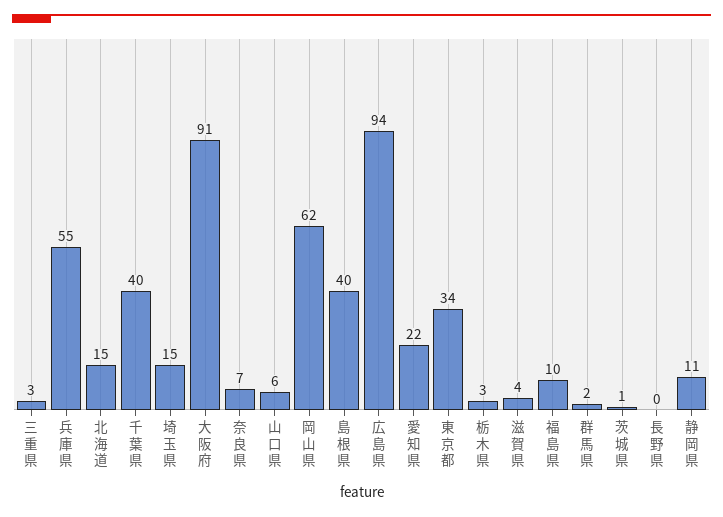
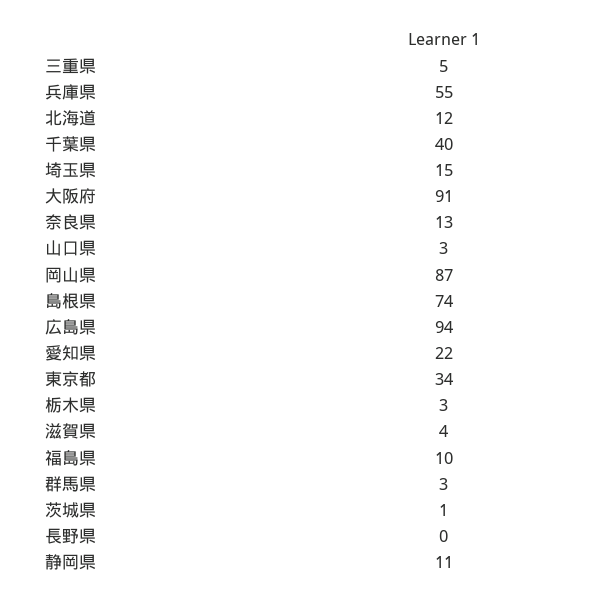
三重県: 3 -> 5
北海道: 15 -> 12
奈良県: 7 -> 13
山口県: 6 -> 3
岡山県: 62 -> 87
島根県: 40 -> 74
群馬県: 2 -> 3

